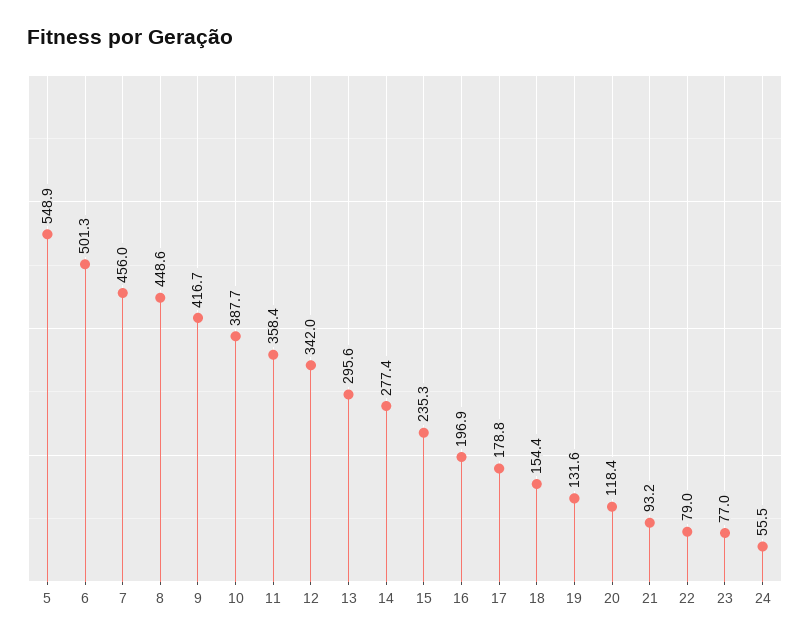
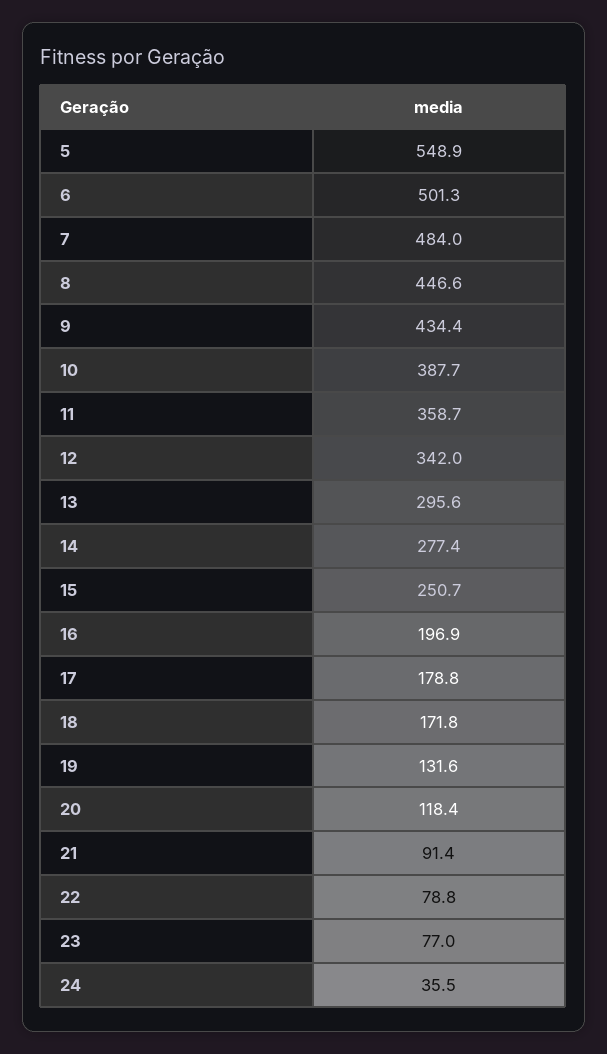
7: 456 -> 484
8: 448.6 -> 446.6
9: 416.7 -> 434.4
11: 358.4 -> 358.7
15: 235.3 -> 250.7
18: 154.4 -> 171.8
21: 93.2 -> 91.4
22: 79 -> 78.8
24: 55.5 -> 35.5

